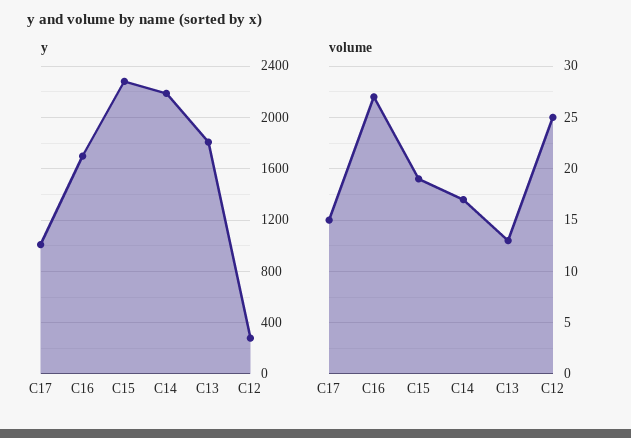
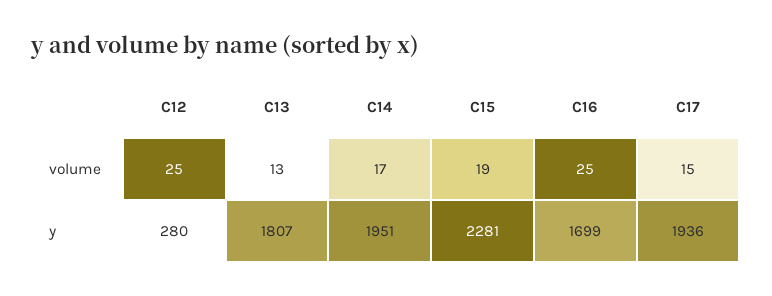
y, C17: 1000 -> 1936
y, C14: 2200 -> 1951
volume, C16: 27 -> 25

